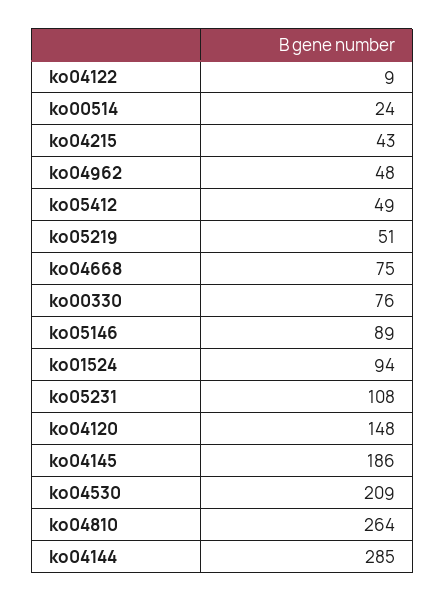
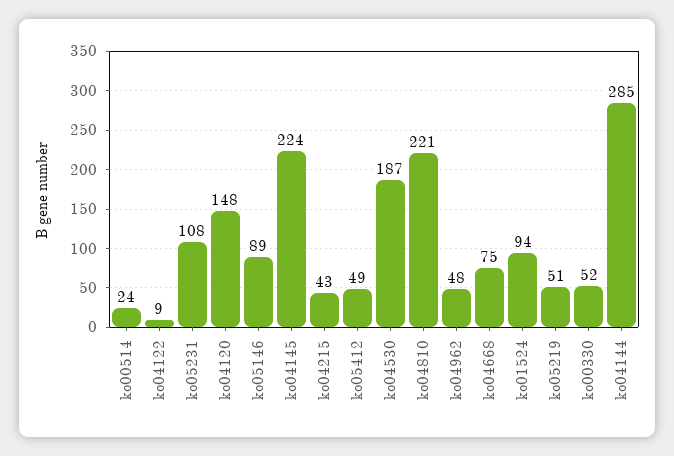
ko00330: 76 -> 52
ko04145: 186 -> 224
ko04530: 209 -> 187
ko04810: 264 -> 221

